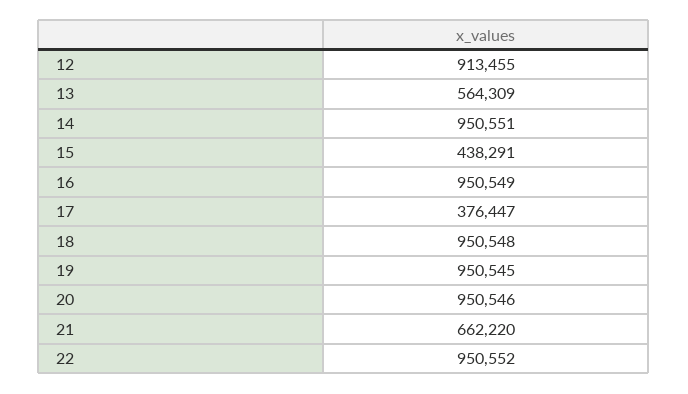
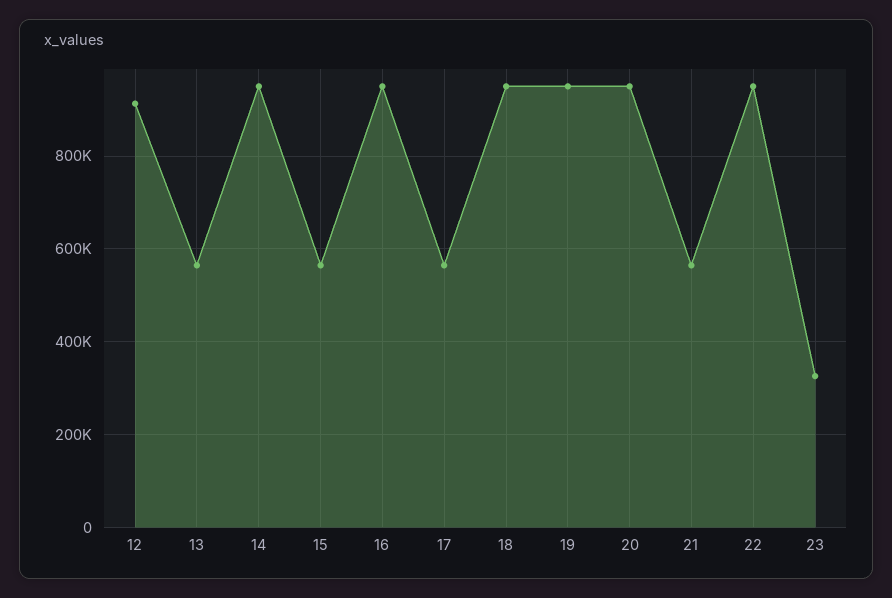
15: 438291 -> 560000
17: 376447 -> 560000
21: 662220 -> 560000
23: none -> 320000

